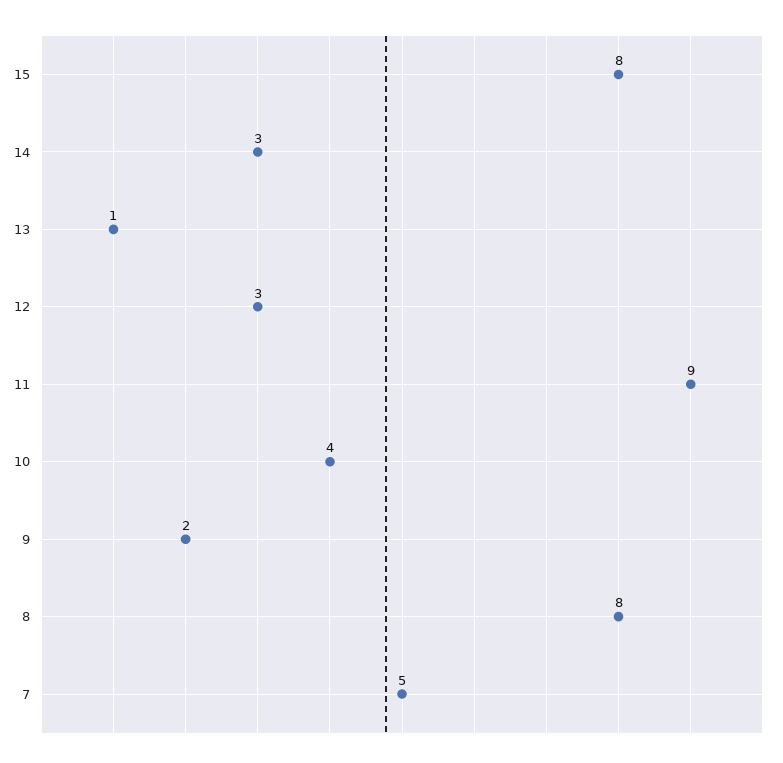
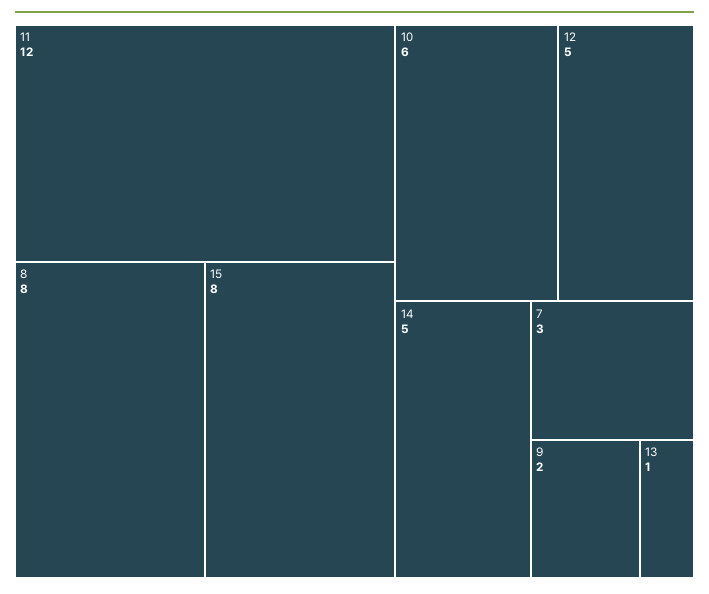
14: 3 -> 5
12: 3 -> 5
11: 9 -> 12
10: 4 -> 6
7: 5 -> 3

